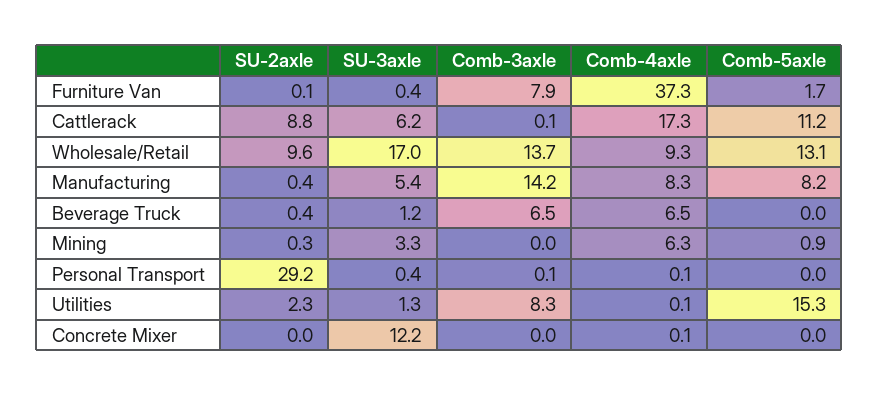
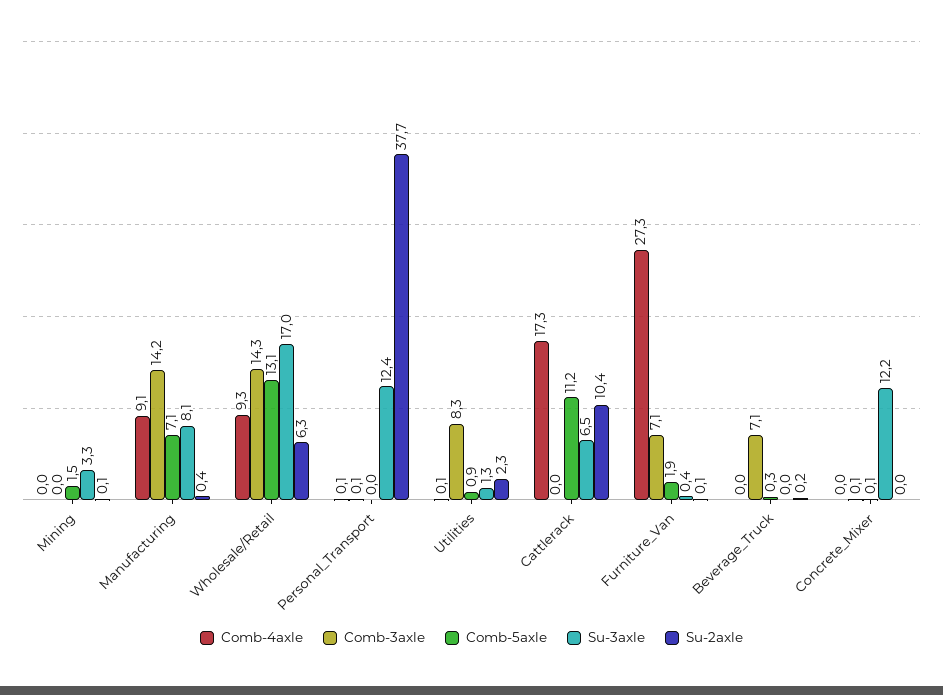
Comb-3axle, Furniture Van: 7.9 -> 7.1
Comb-4axle, Furniture Van: 37.3 -> 27.3
Comb-5axle, Furniture Van: 1.7 -> 1.9
SU-2axle, Cattlerack: 8.8 -> 10.4
SU-3axle, Cattlerack: 6.2 -> 6.5
Comb-3axle, Cattlerack: 0.1 -> 0
SU-2axle, Wholesale/Retail: 9.6 -> 6.3
Comb-3axle, Wholesale/Retail: 13.7 -> 14.3
SU-3axle, Manufacturing: 5.4 -> 8.1
Comb-4axle, Manufacturing: 8.3 -> 9.1
Comb-5axle, Manufacturing: 8.2 -> 7.1
SU-2axle, Beverage Truck: 0.4 -> 0.2
SU-3axle, Beverage Truck: 1.2 -> 0
Comb-3axle, Beverage Truck: 6.5 -> 7.1
Comb-4axle, Beverage Truck: 6.5 -> 0
Comb-5axle, Beverage Truck: 0 -> 0.3
SU-2axle, Mining: 0.3 -> 0.1
Comb-4axle, Mining: 6.3 -> 0
Comb-5axle, Mining: 0.9 -> 1.5
SU-2axle, Personal Transport: 29.2 -> 37.7
SU-3axle, Personal Transport: 0.4 -> 12.4
Comb-5axle, Utilities: 15.3 -> 0.9
Comb-3axle, Concrete Mixer: 0 -> 0.1
Comb-4axle, Concrete Mixer: 0.1 -> 0
Comb-5axle, Concrete Mixer: 0 -> 0.1

